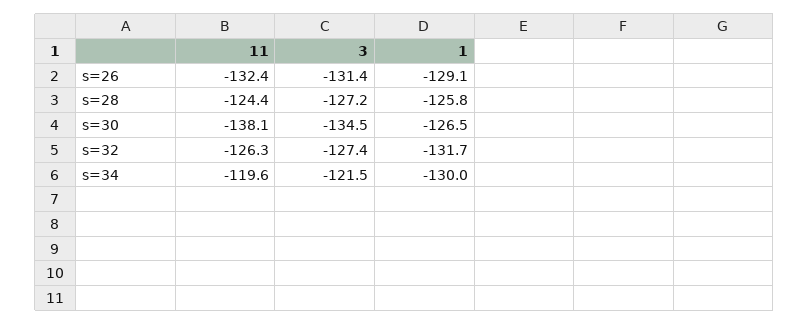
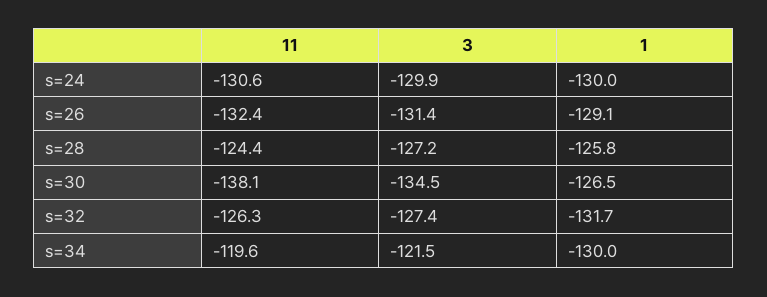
11, s=24: none -> -130.6
3, s=24: none -> -129.9
1, s=24: none -> -130

